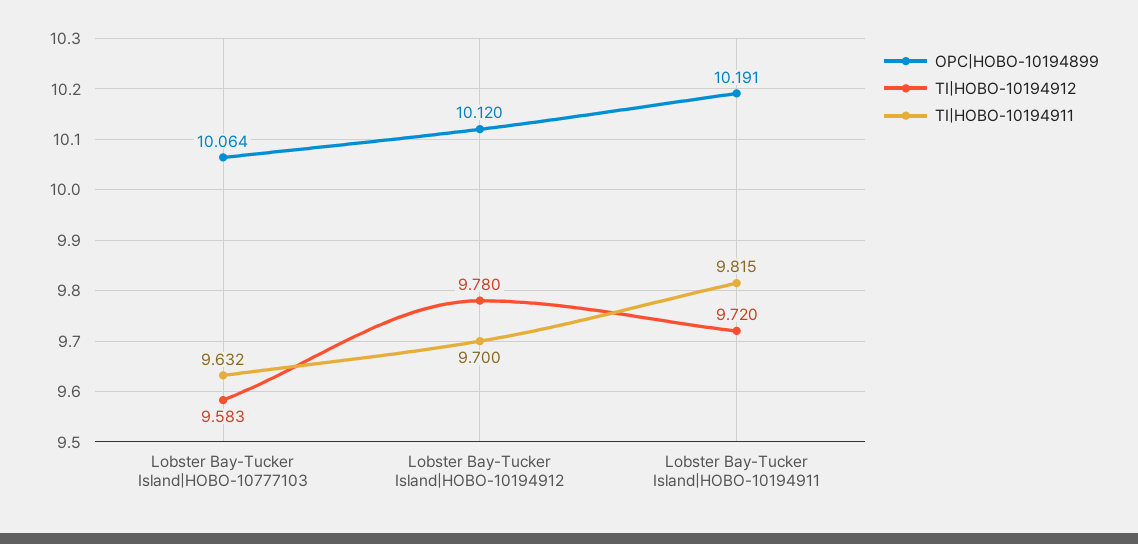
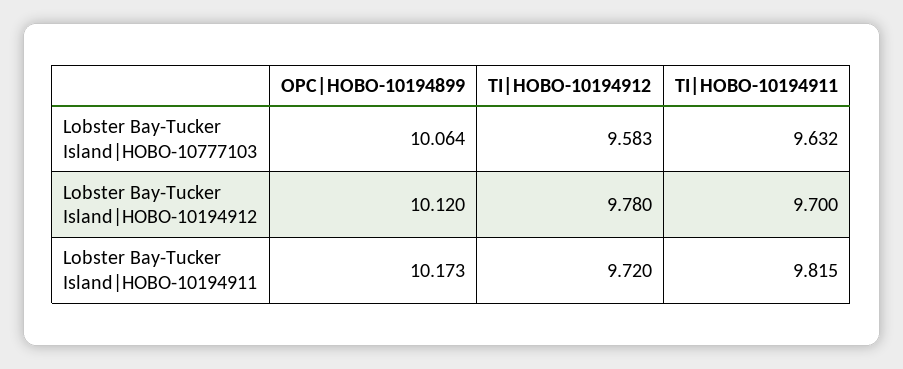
OPC|HOBO-10194899, Lobster Bay-Tucker Island|HOBO-10194911: 10.191 -> 10.173

